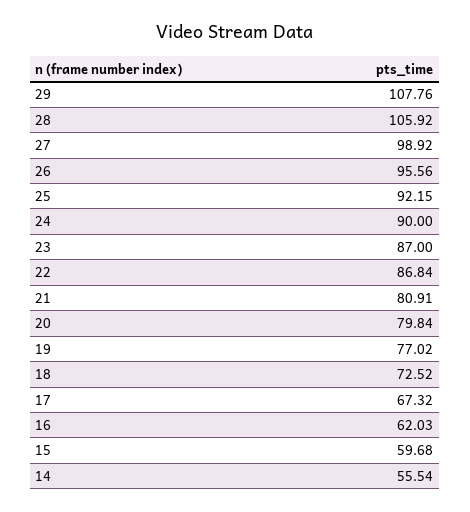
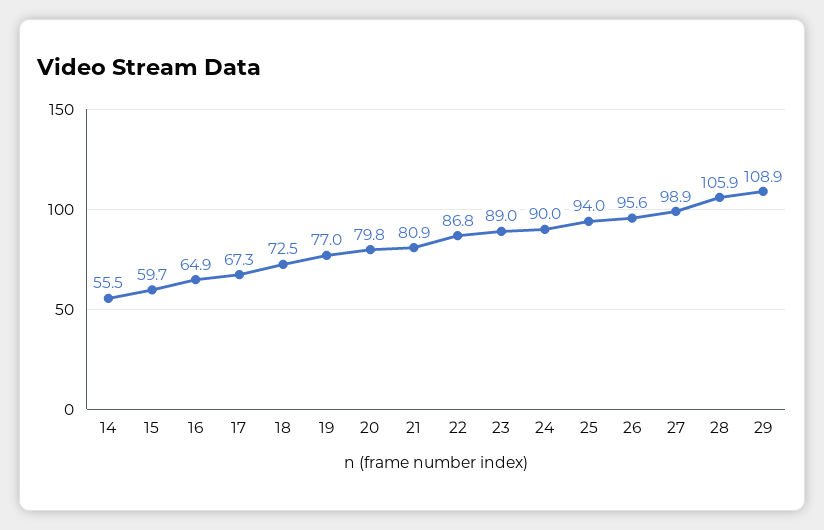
29: 107.76 -> 108.9
25: 92.15 -> 94
23: 87 -> 89
16: 62.03 -> 64.9

